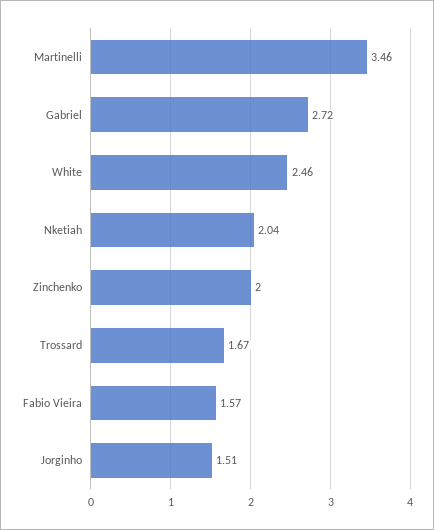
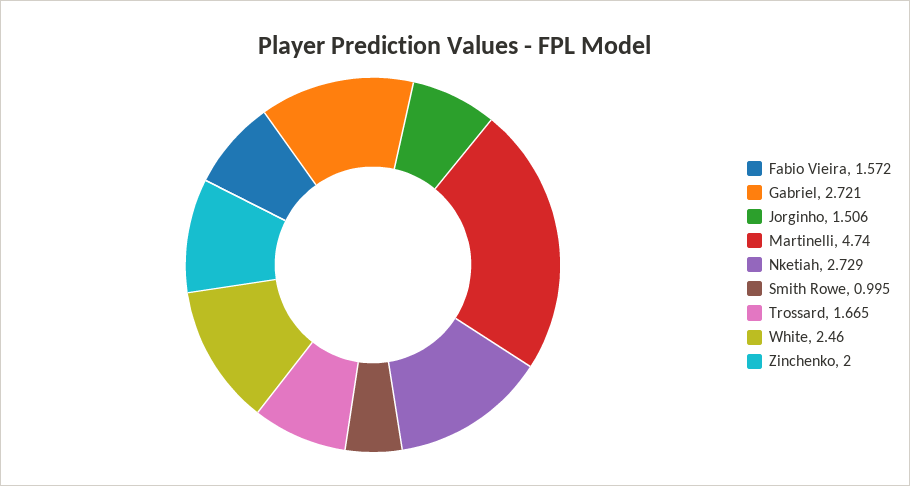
Martinelli: 3.46 -> 4.74
Nketiah: 2.04 -> 2.729
Smith Rowe: none -> 0.995

